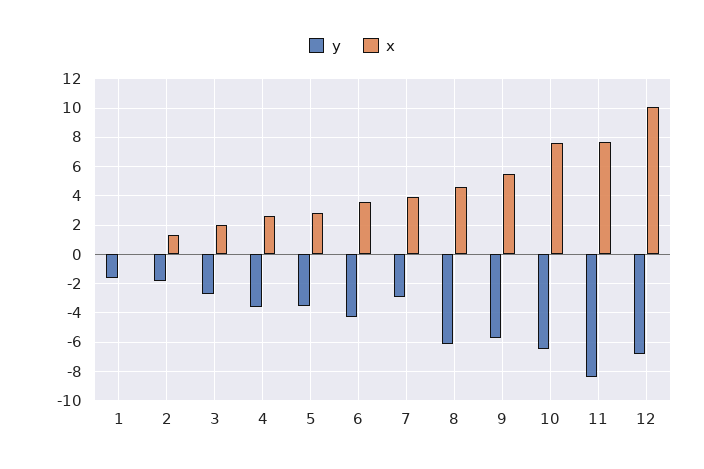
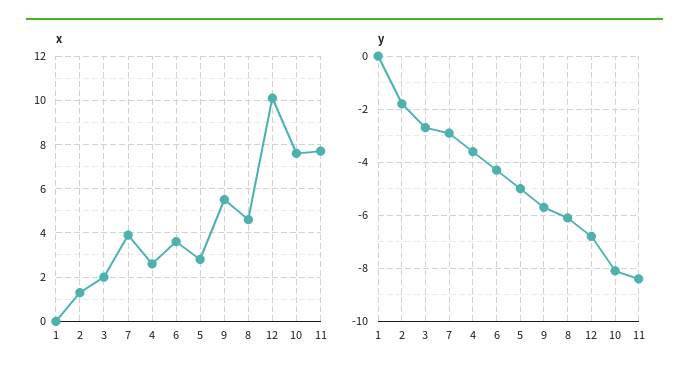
y, 1: -1.5 -> 0
y, 5: -3.5 -> -5
y, 10: -6.5 -> -8

